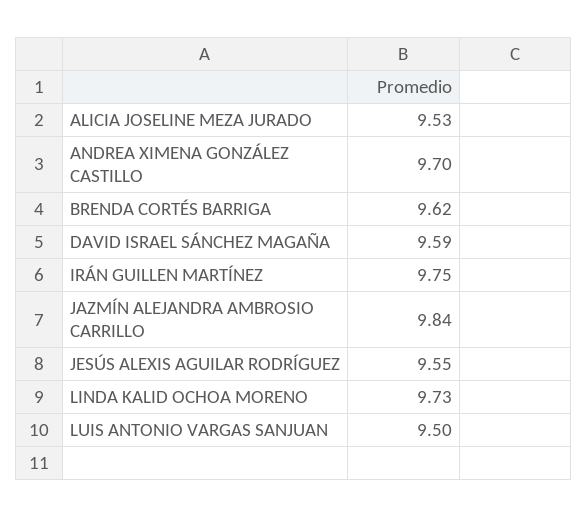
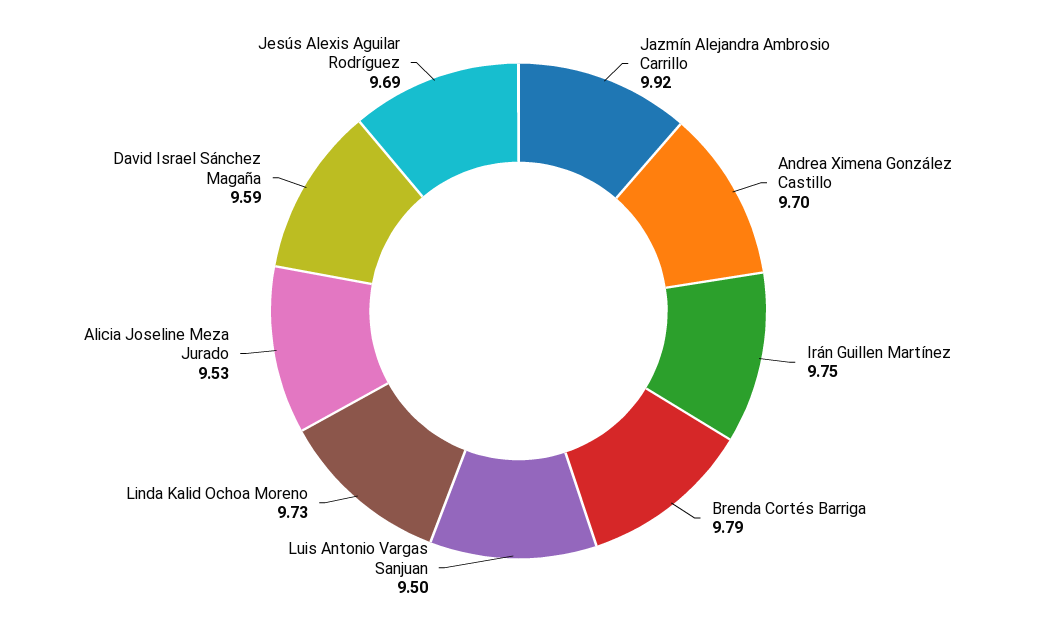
BRENDA CORTÉS BARRIGA: 9.62 -> 9.79
JAZMÍN ALEJANDRA AMBROSIO CARRILLO: 9.84 -> 9.92
JESÚS ALEXIS AGUILAR RODRÍGUEZ: 9.55 -> 9.69

